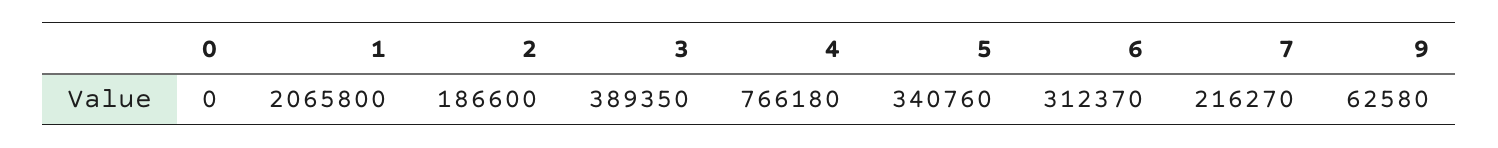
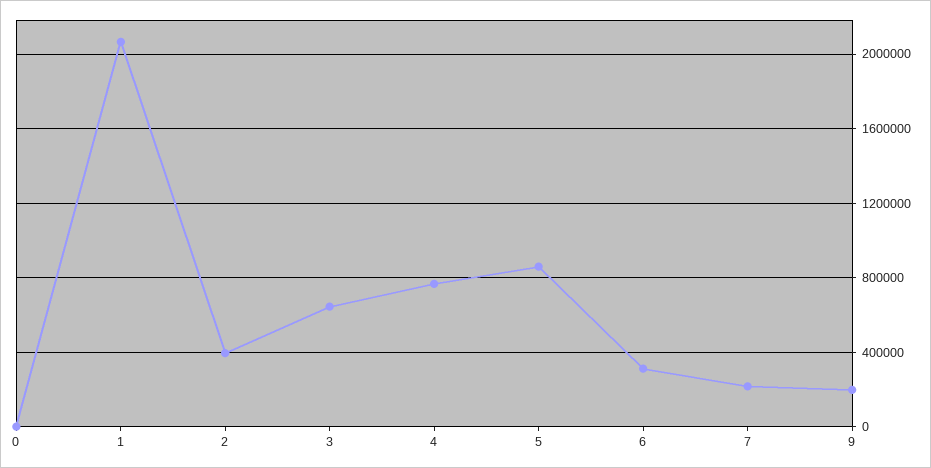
2: 186600 -> 400000
3: 389350 -> 650000
5: 340760 -> 850000
9: 62580 -> 200000

